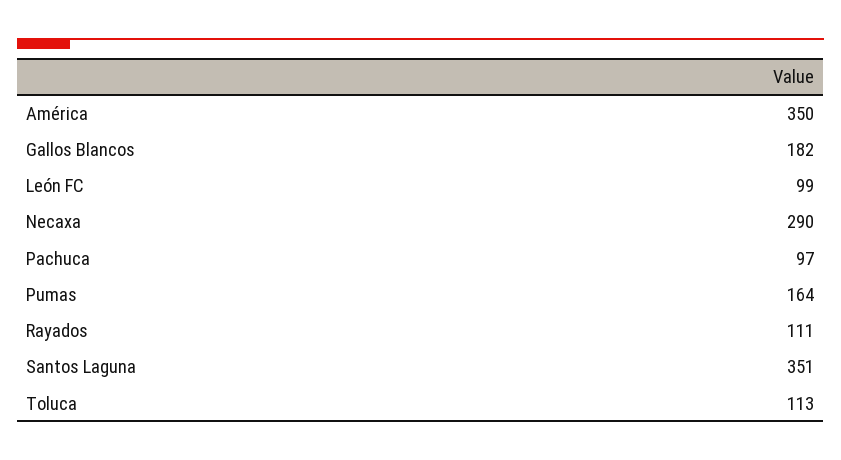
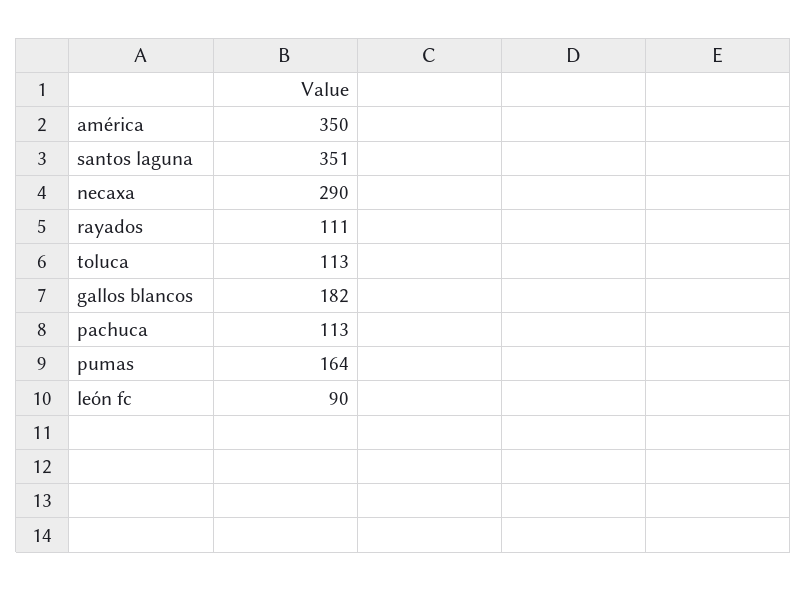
León FC: 99 -> 90
Pachuca: 97 -> 113

